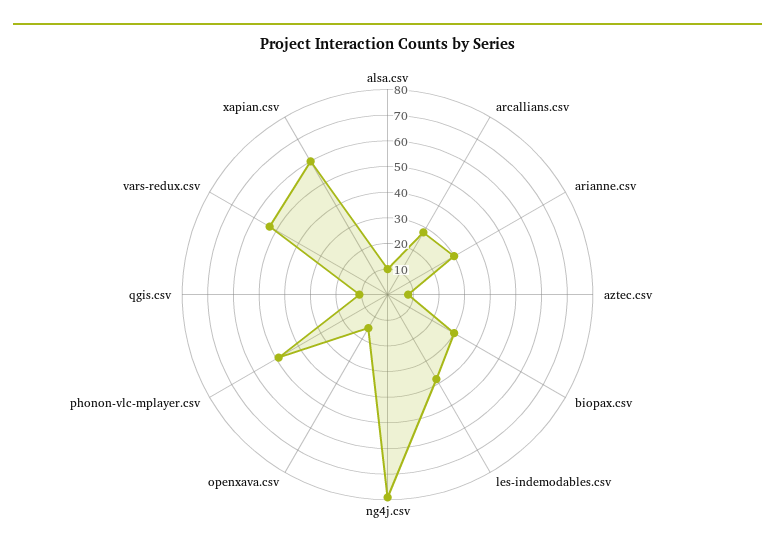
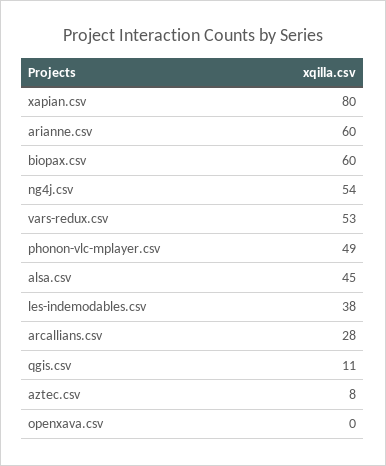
alsa.csv: 10 -> 45
arianne.csv: 30 -> 60
biopax.csv: 30 -> 60
ng4j.csv: 80 -> 54
openxava.csv: 15 -> 0
xapian.csv: 60 -> 80

